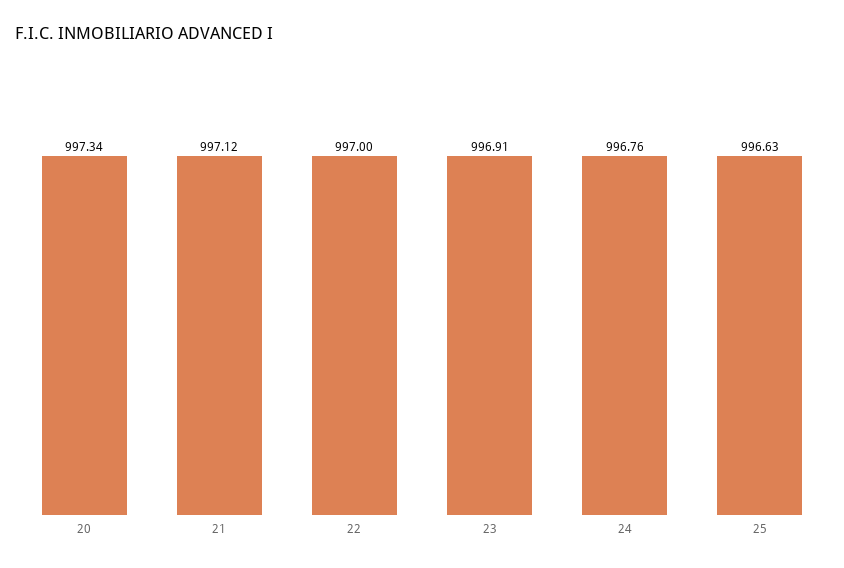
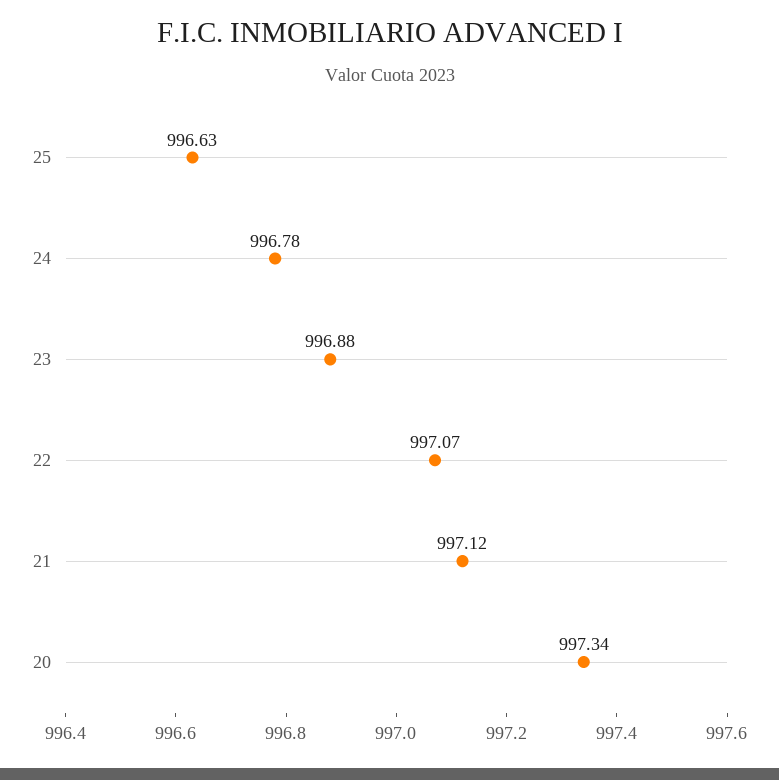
22: 997 -> 997.07
23: 996.91 -> 996.88
24: 996.76 -> 996.78

